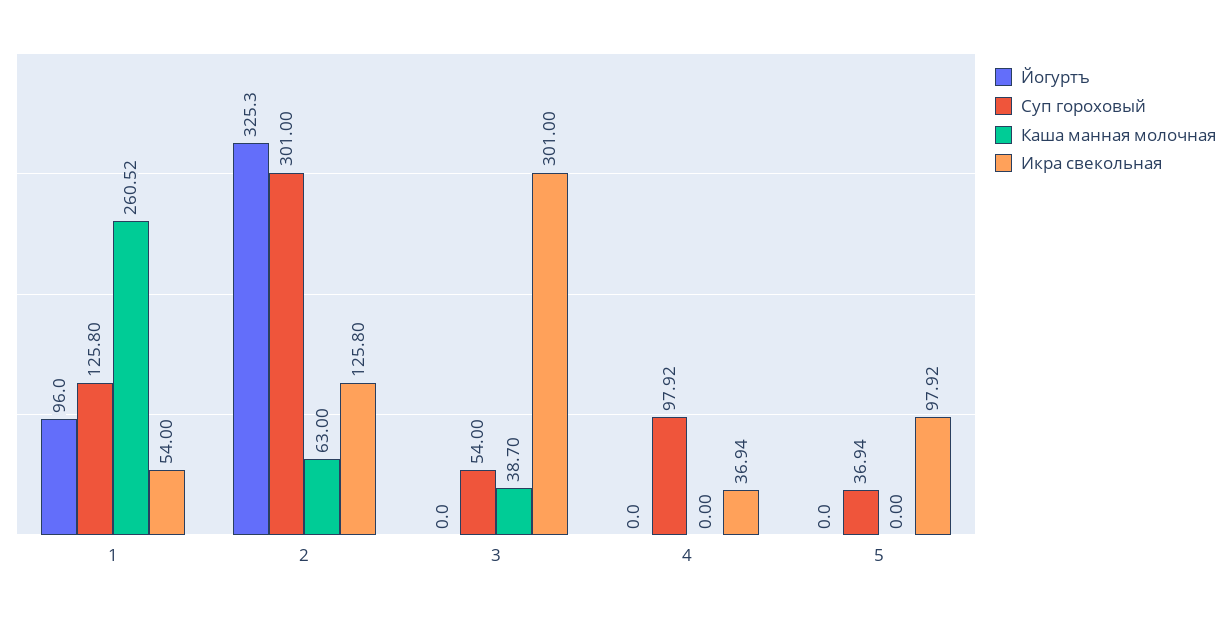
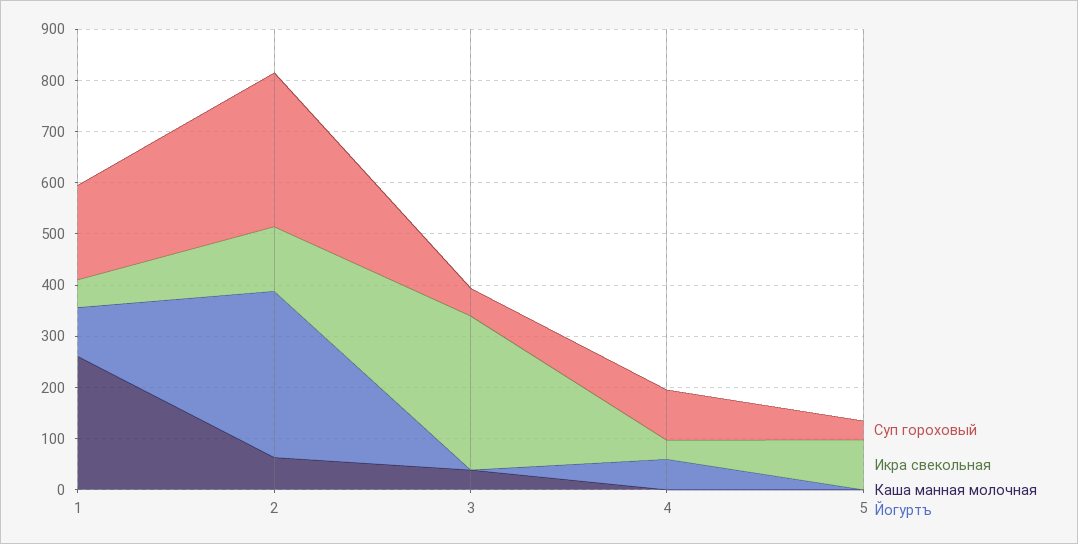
Суп гороховый, 1: 125.8 -> 180
Йогуртъ, 4: 0 -> 60

